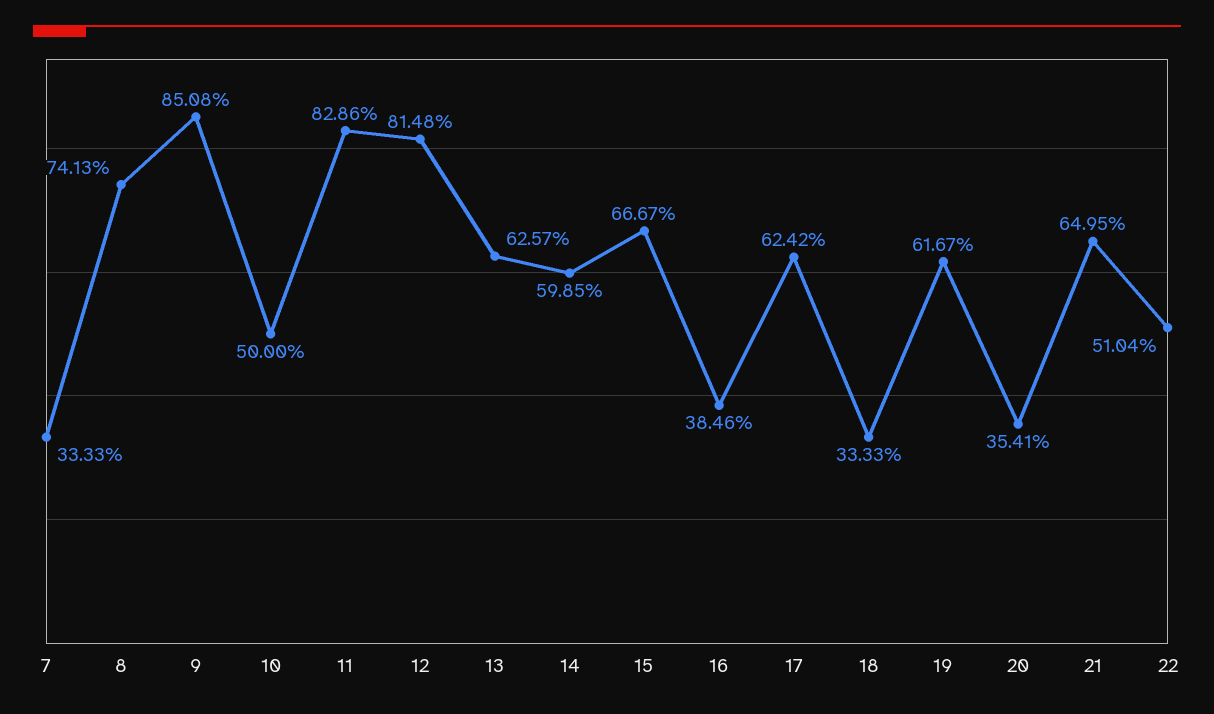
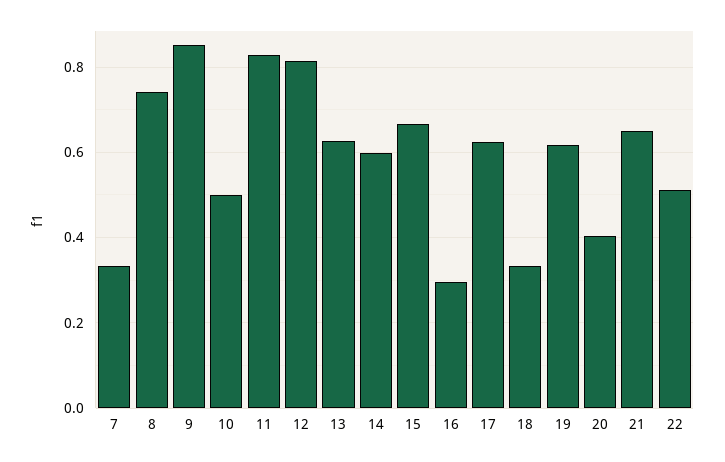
16: 0.3846 -> 0.3
20: 0.3541 -> 0.4

